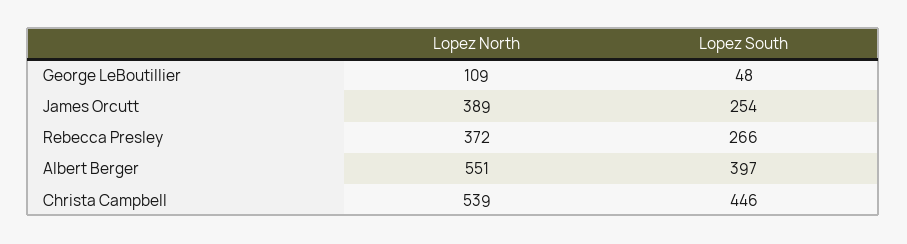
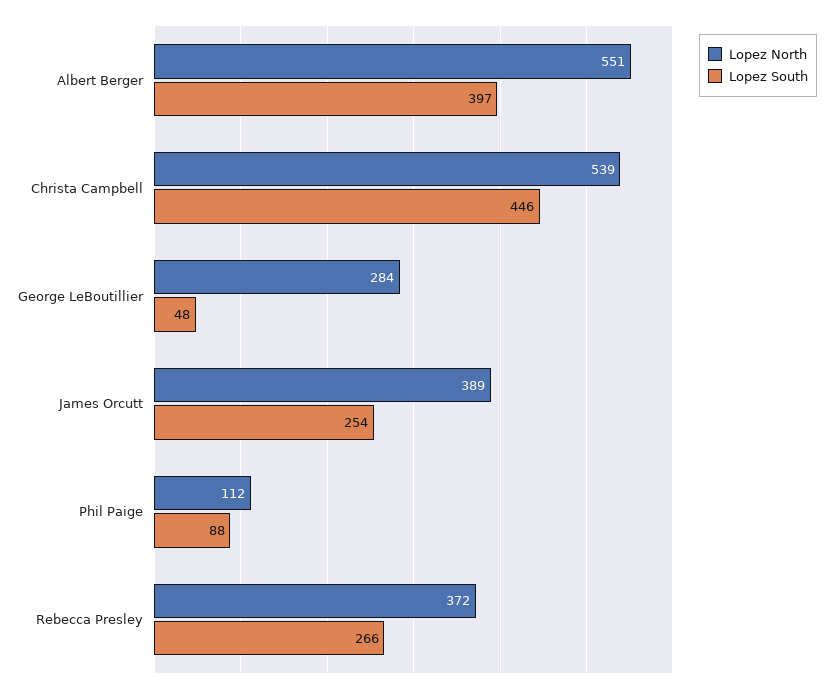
Lopez North, George LeBoutillier: 109 -> 284
Lopez North, Phil Paige: none -> 112
Lopez South, Phil Paige: none -> 88

